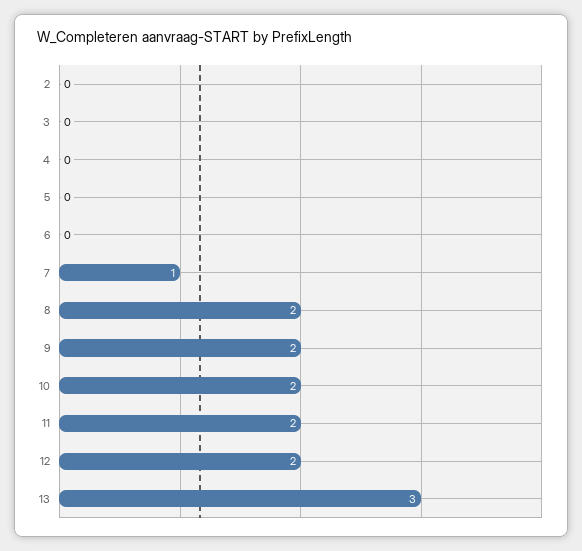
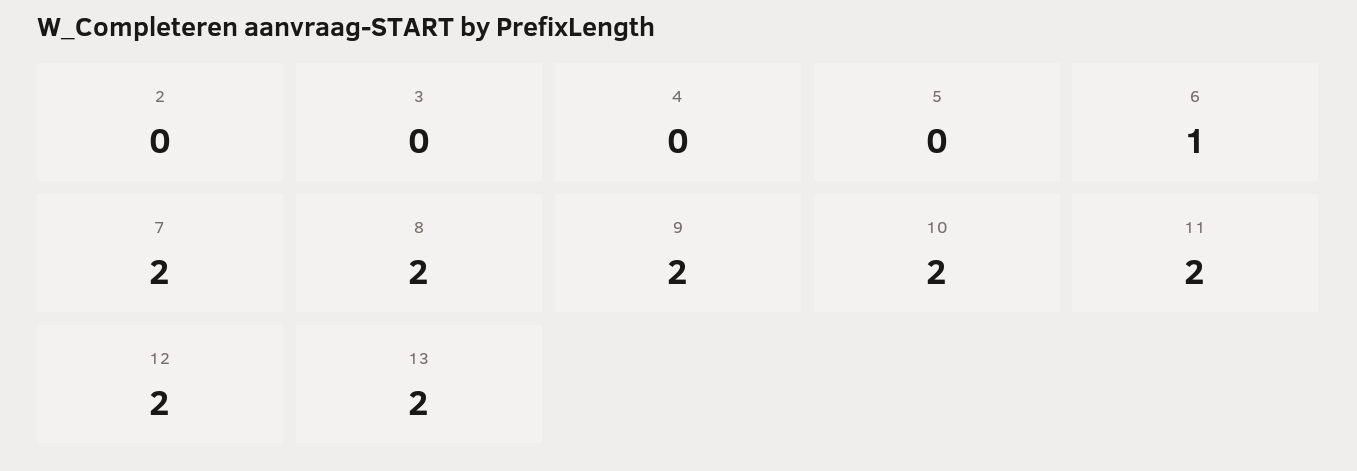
6: 0 -> 1
7: 1 -> 2
13: 3 -> 2

